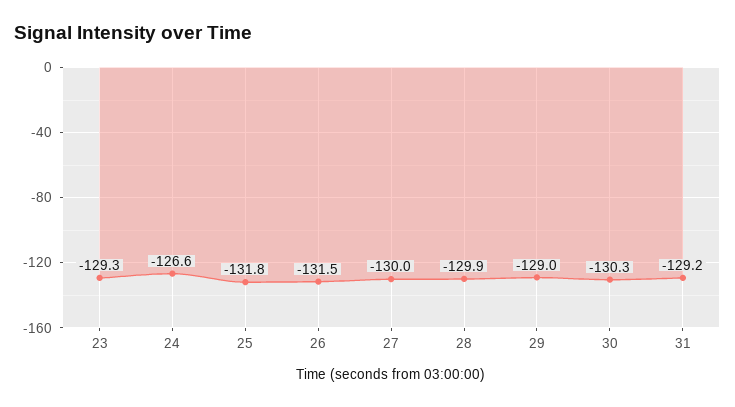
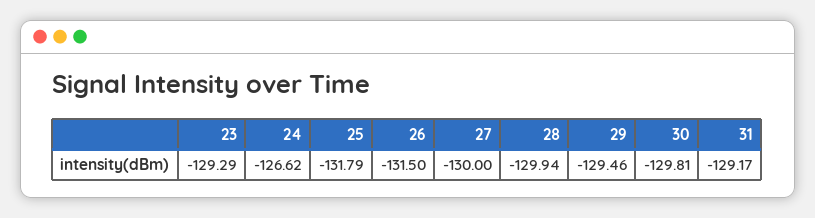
29: -129 -> -129.46
30: -130.3 -> -129.81

